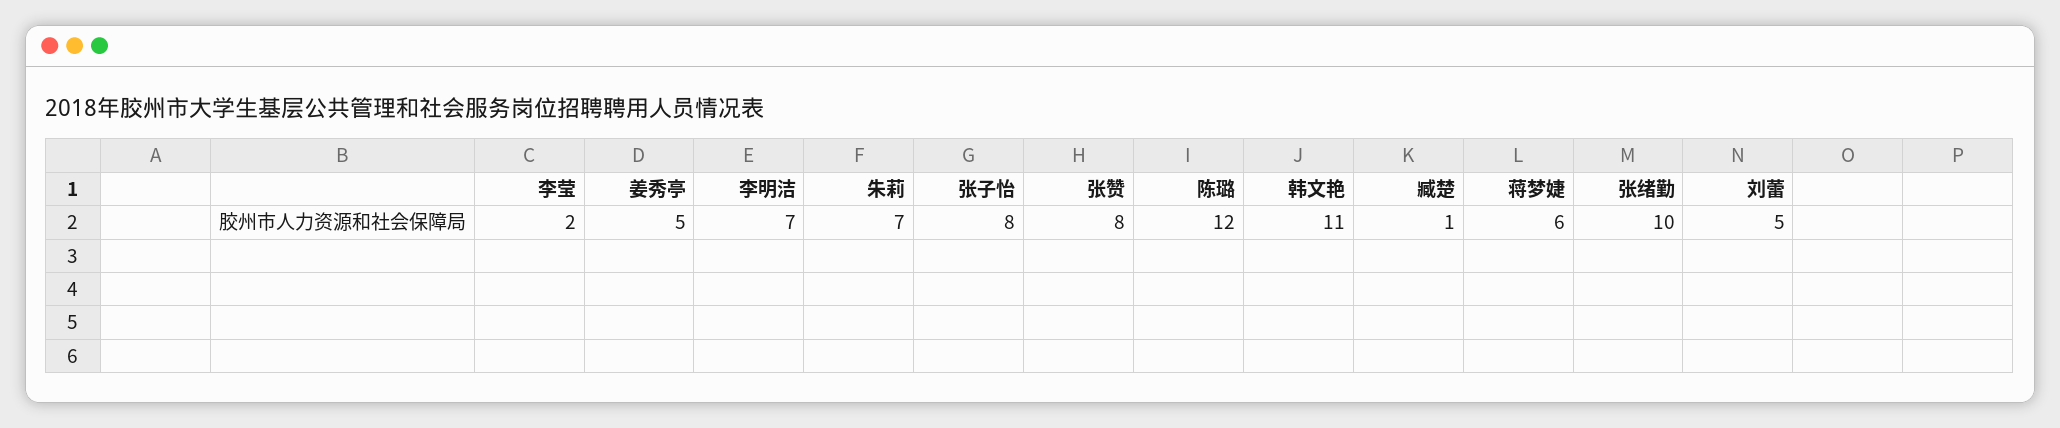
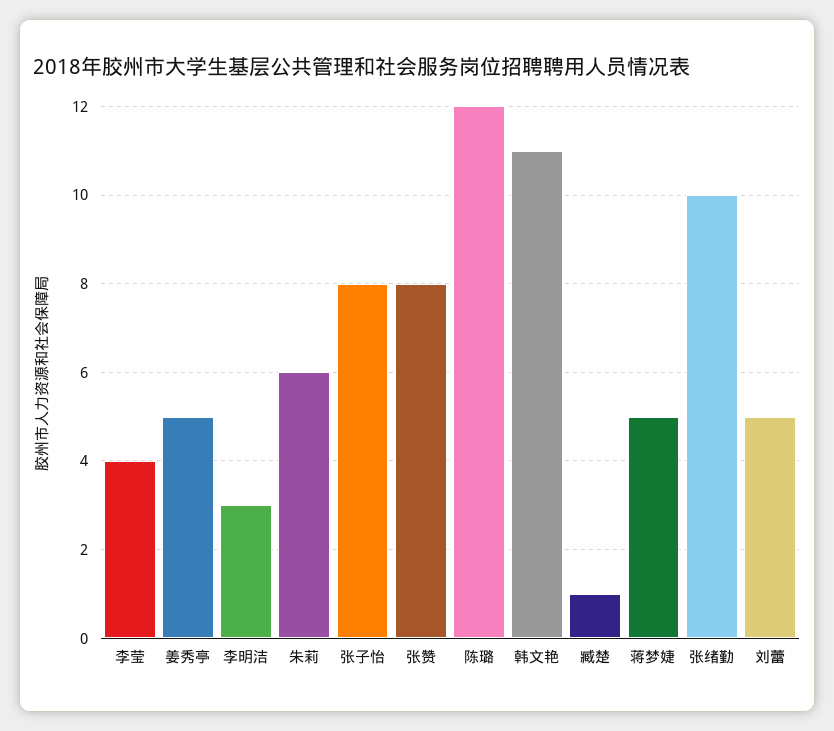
李莹: 2 -> 4
李明洁: 7 -> 3
朱莉: 7 -> 6
蒋梦婕: 6 -> 5

